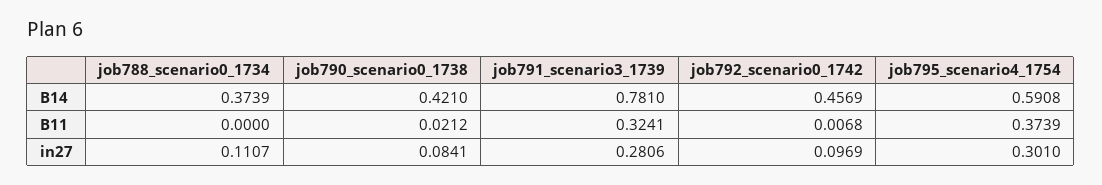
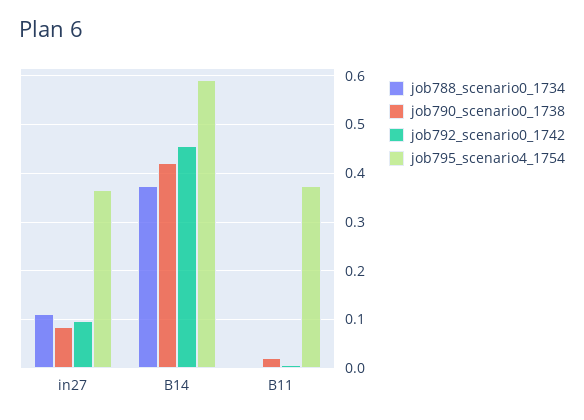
job791_scenario3_1739, B14: 0.781 -> none
job791_scenario3_1739, B11: 0.3241 -> none
job791_scenario3_1739, in27: 0.2806 -> none
job795_scenario4_1754, in27: 0.301 -> 0.36

